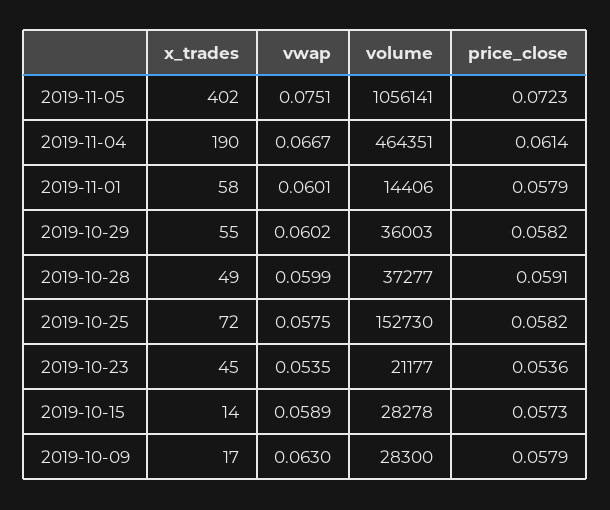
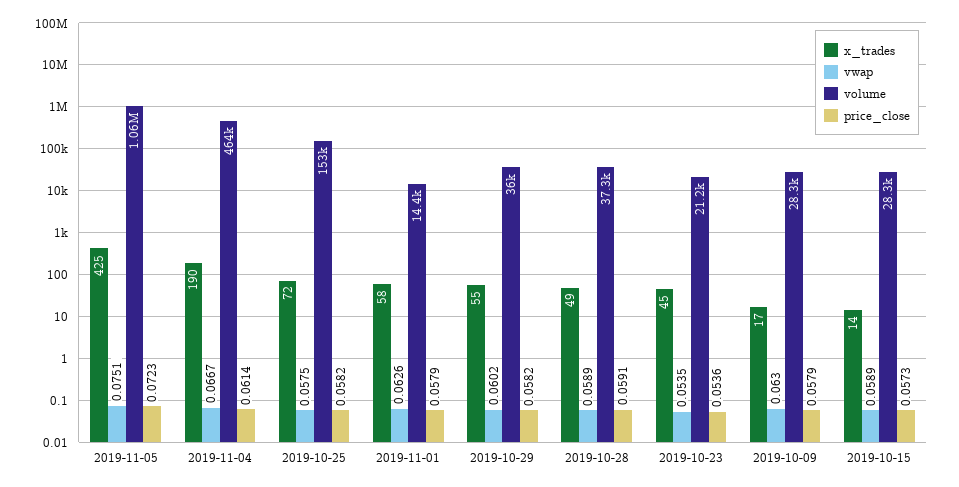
x_trades, 2019-11-05: 402 -> 425
vwap, 2019-11-01: 0.0601 -> 0.0626
vwap, 2019-10-28: 0.0599 -> 0.0589

